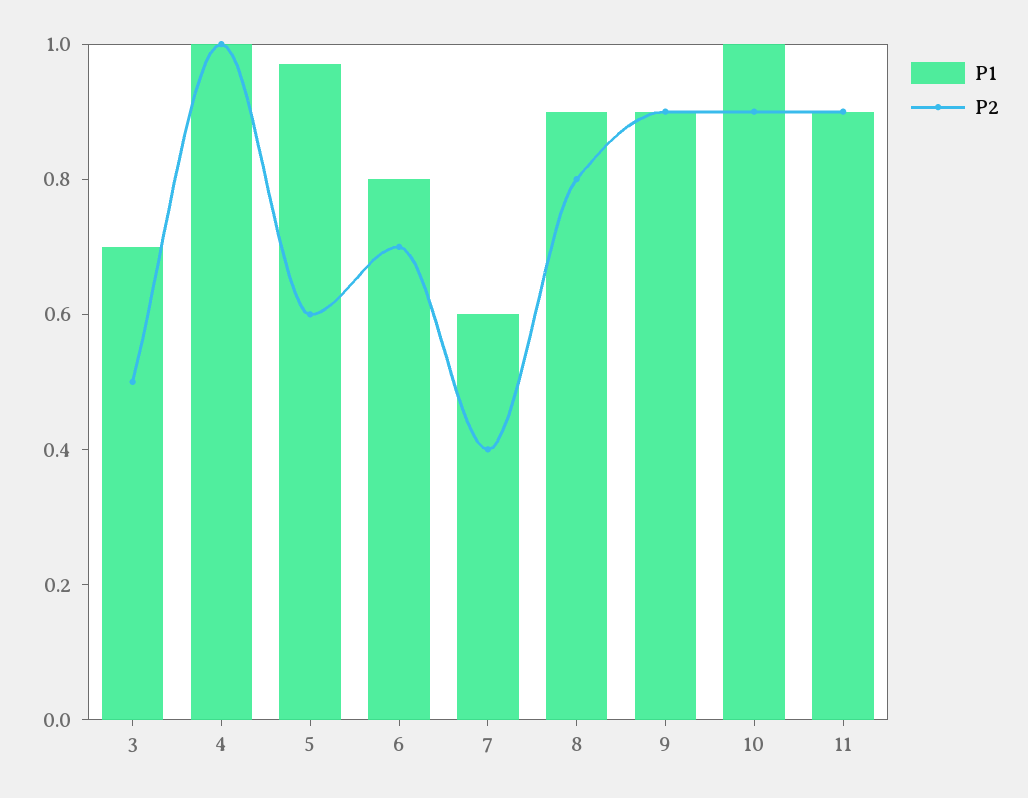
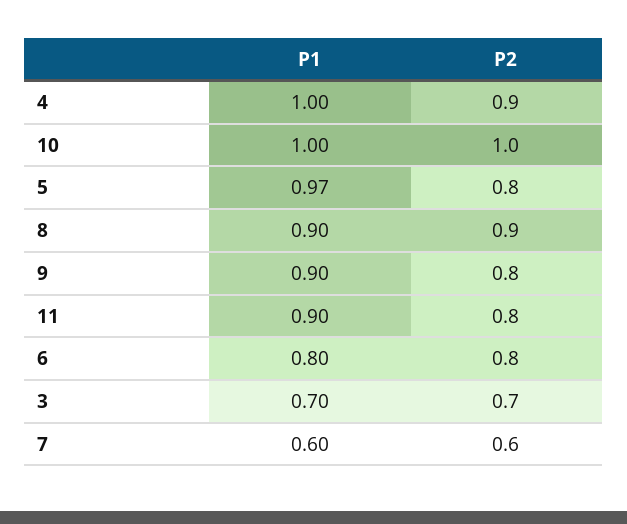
P2, 3: 0.5 -> 0.7
P2, 4: 1 -> 0.9
P2, 5: 0.6 -> 0.8
P2, 6: 0.7 -> 0.8
P2, 7: 0.4 -> 0.6
P2, 8: 0.8 -> 0.9
P2, 9: 0.9 -> 0.8
P2, 10: 0.9 -> 1
P2, 11: 0.9 -> 0.8

